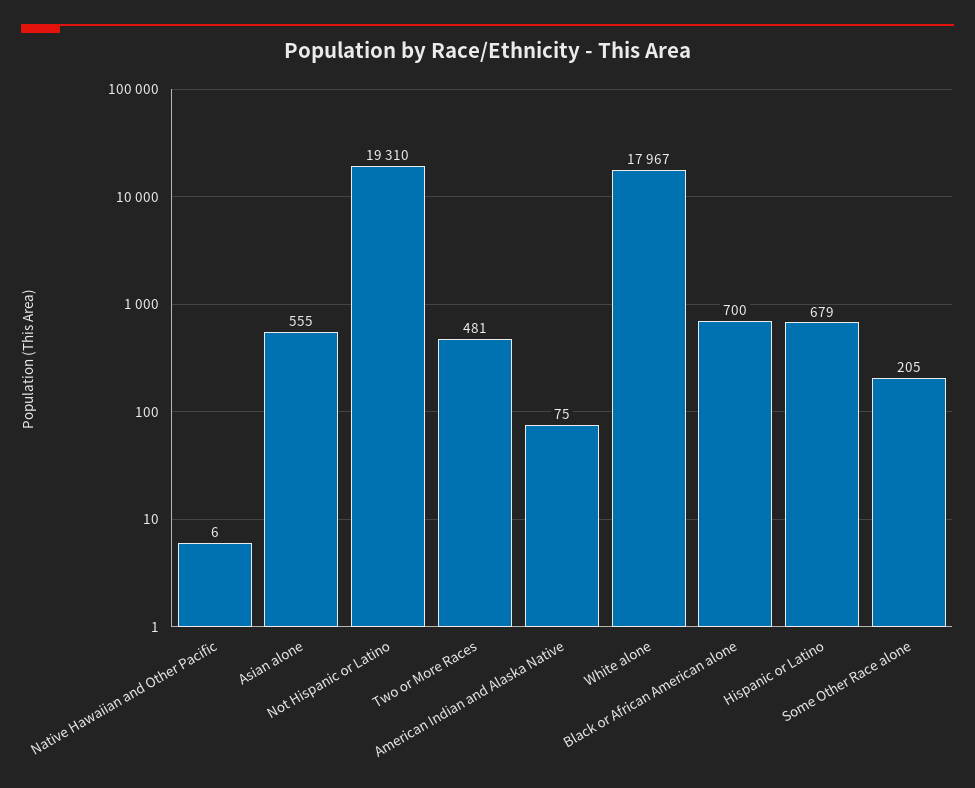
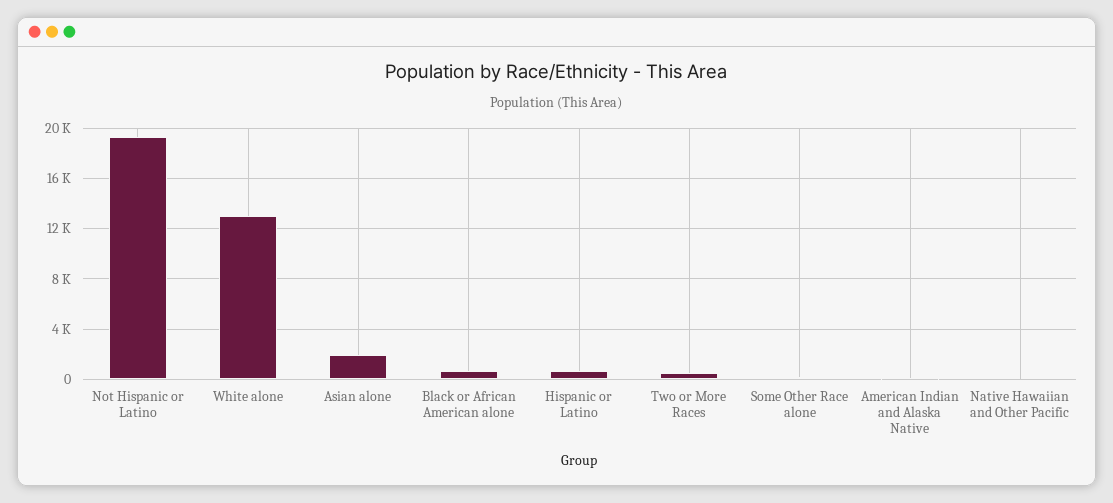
Asian alone: 555 -> 2000
White alone: 17967 -> 13000

